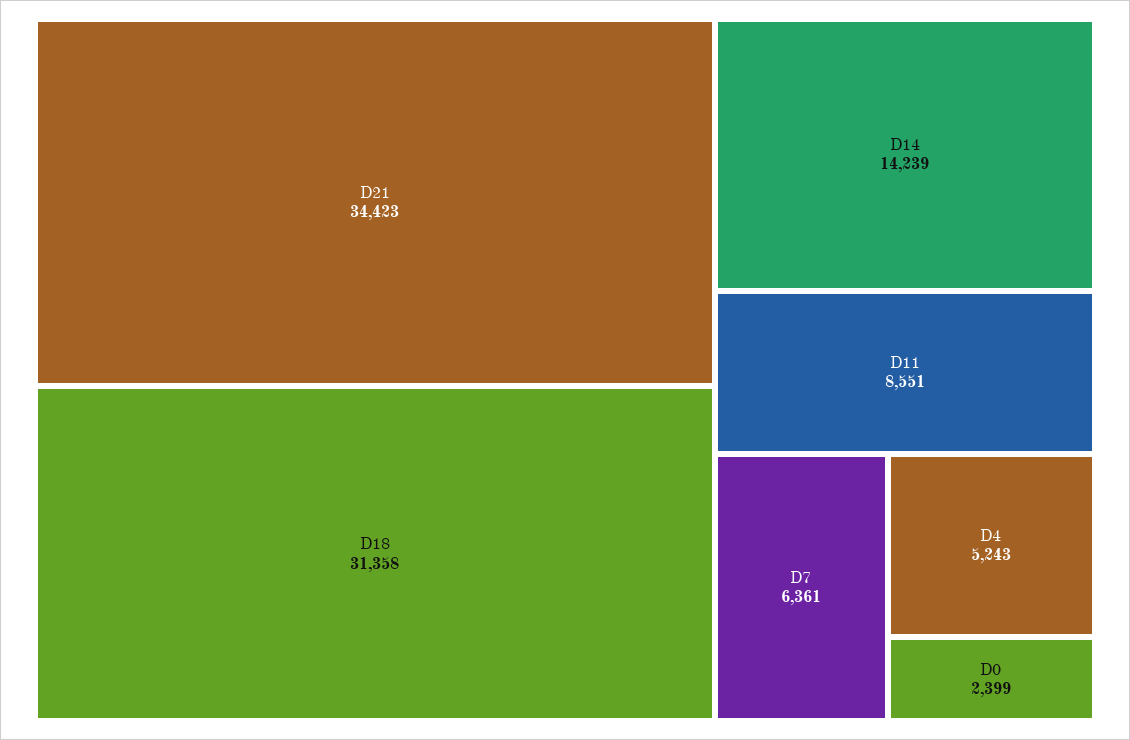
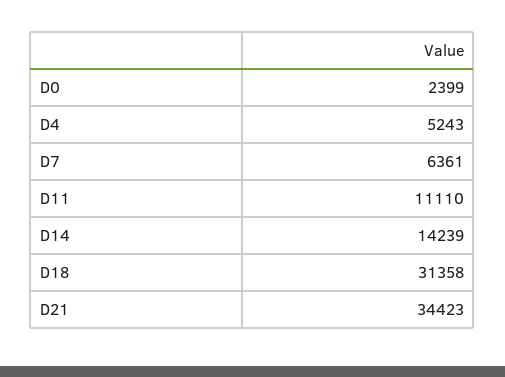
D11: 8551 -> 11110

